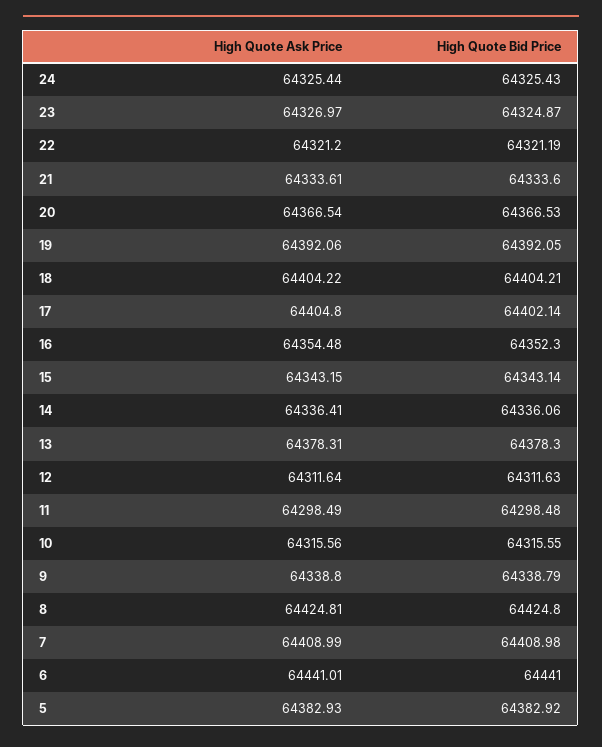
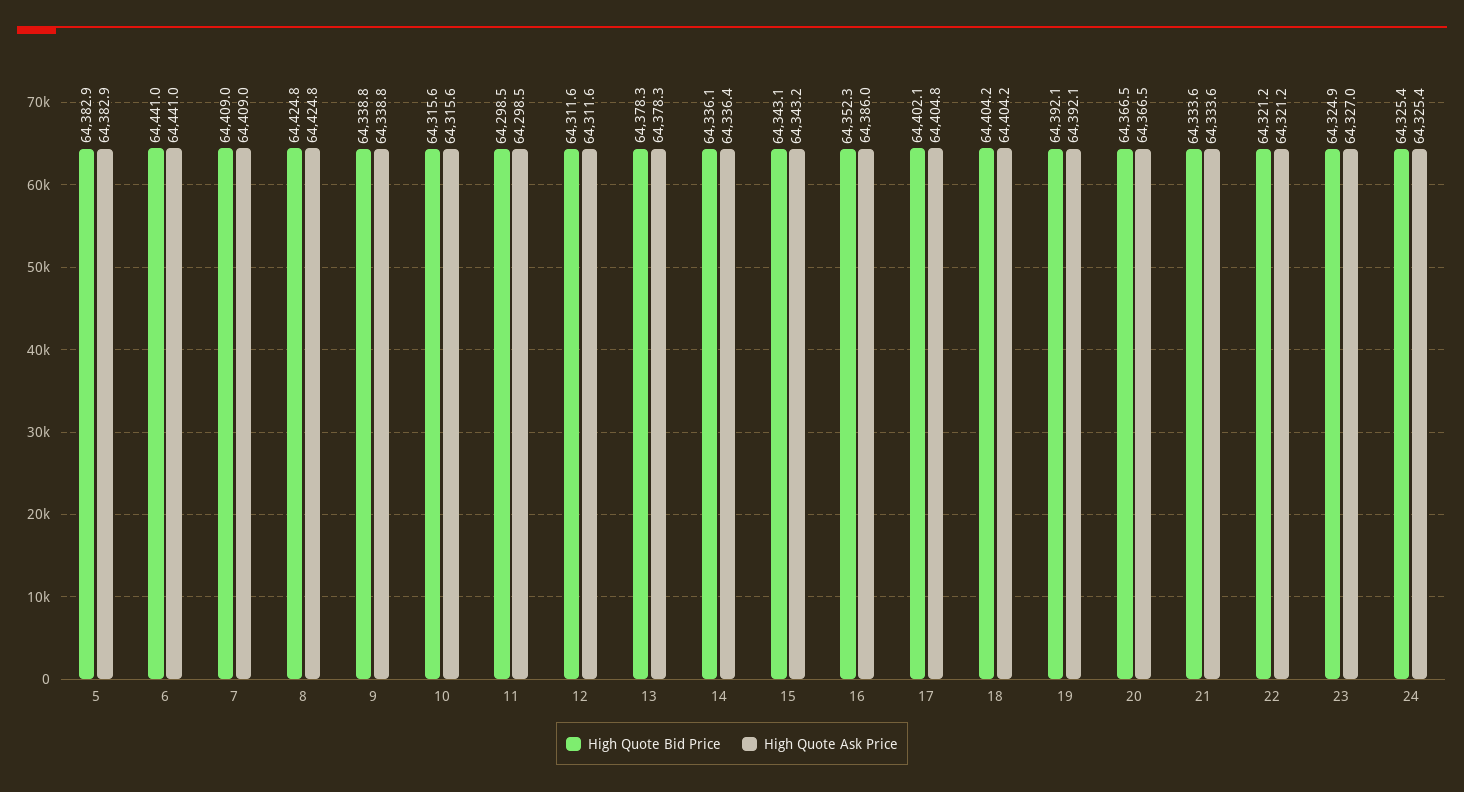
High Quote Ask Price, 16: 64354.48 -> 64386

